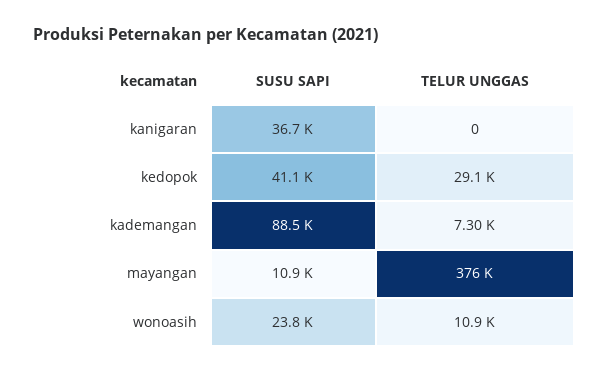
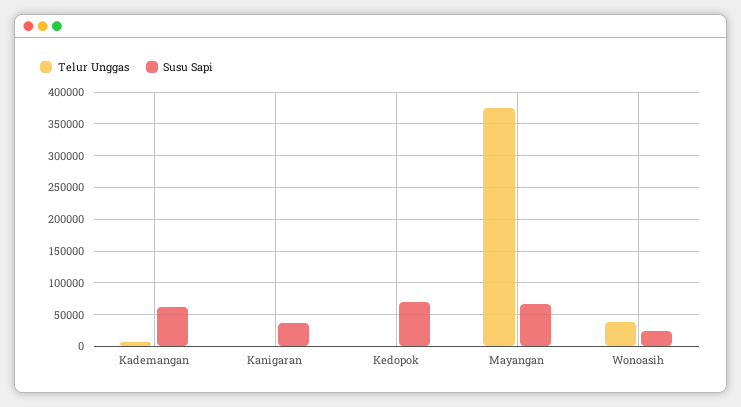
SUSU SAPI, kedopok: 41100 -> 70000
TELUR UNGGAS, kedopok: 29100 -> 0
SUSU SAPI, kademangan: 88500 -> 60000
SUSU SAPI, mayangan: 10900 -> 70000
TELUR UNGGAS, wonoasih: 10900 -> 40000

